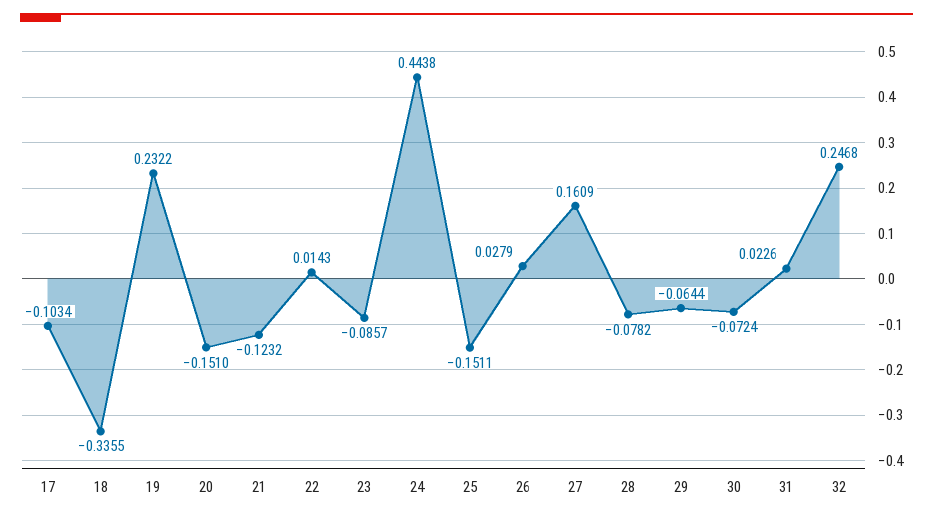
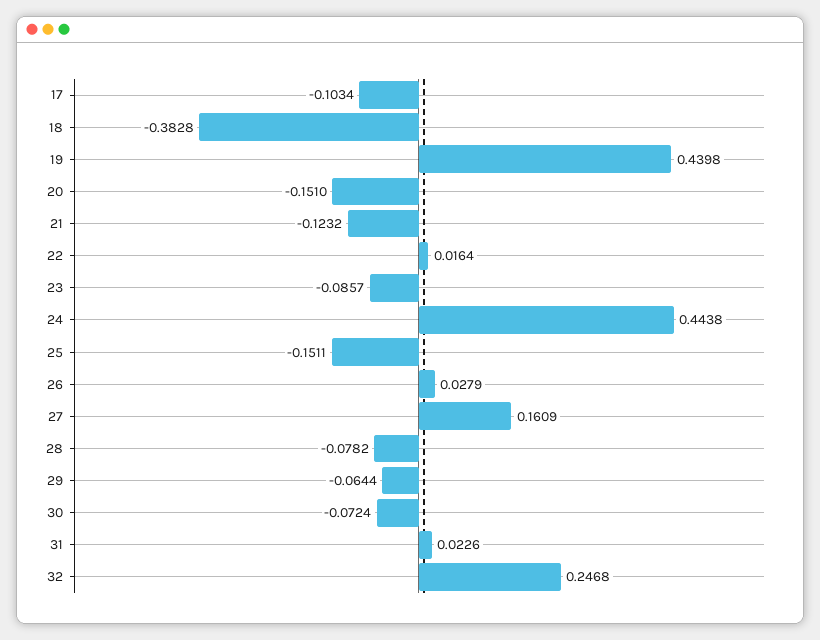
18: -0.3355 -> -0.3828
19: 0.2322 -> 0.4398
22: 0.0143 -> 0.0164

